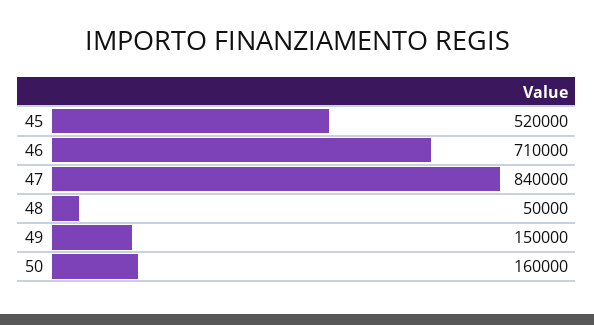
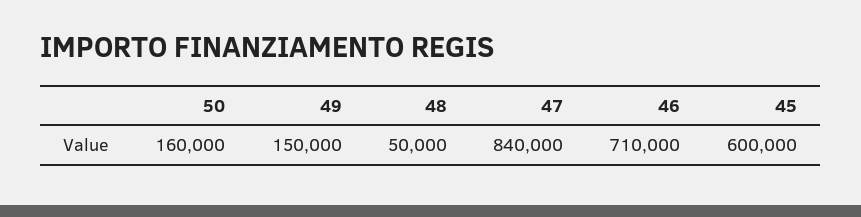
45: 520000 -> 600000

